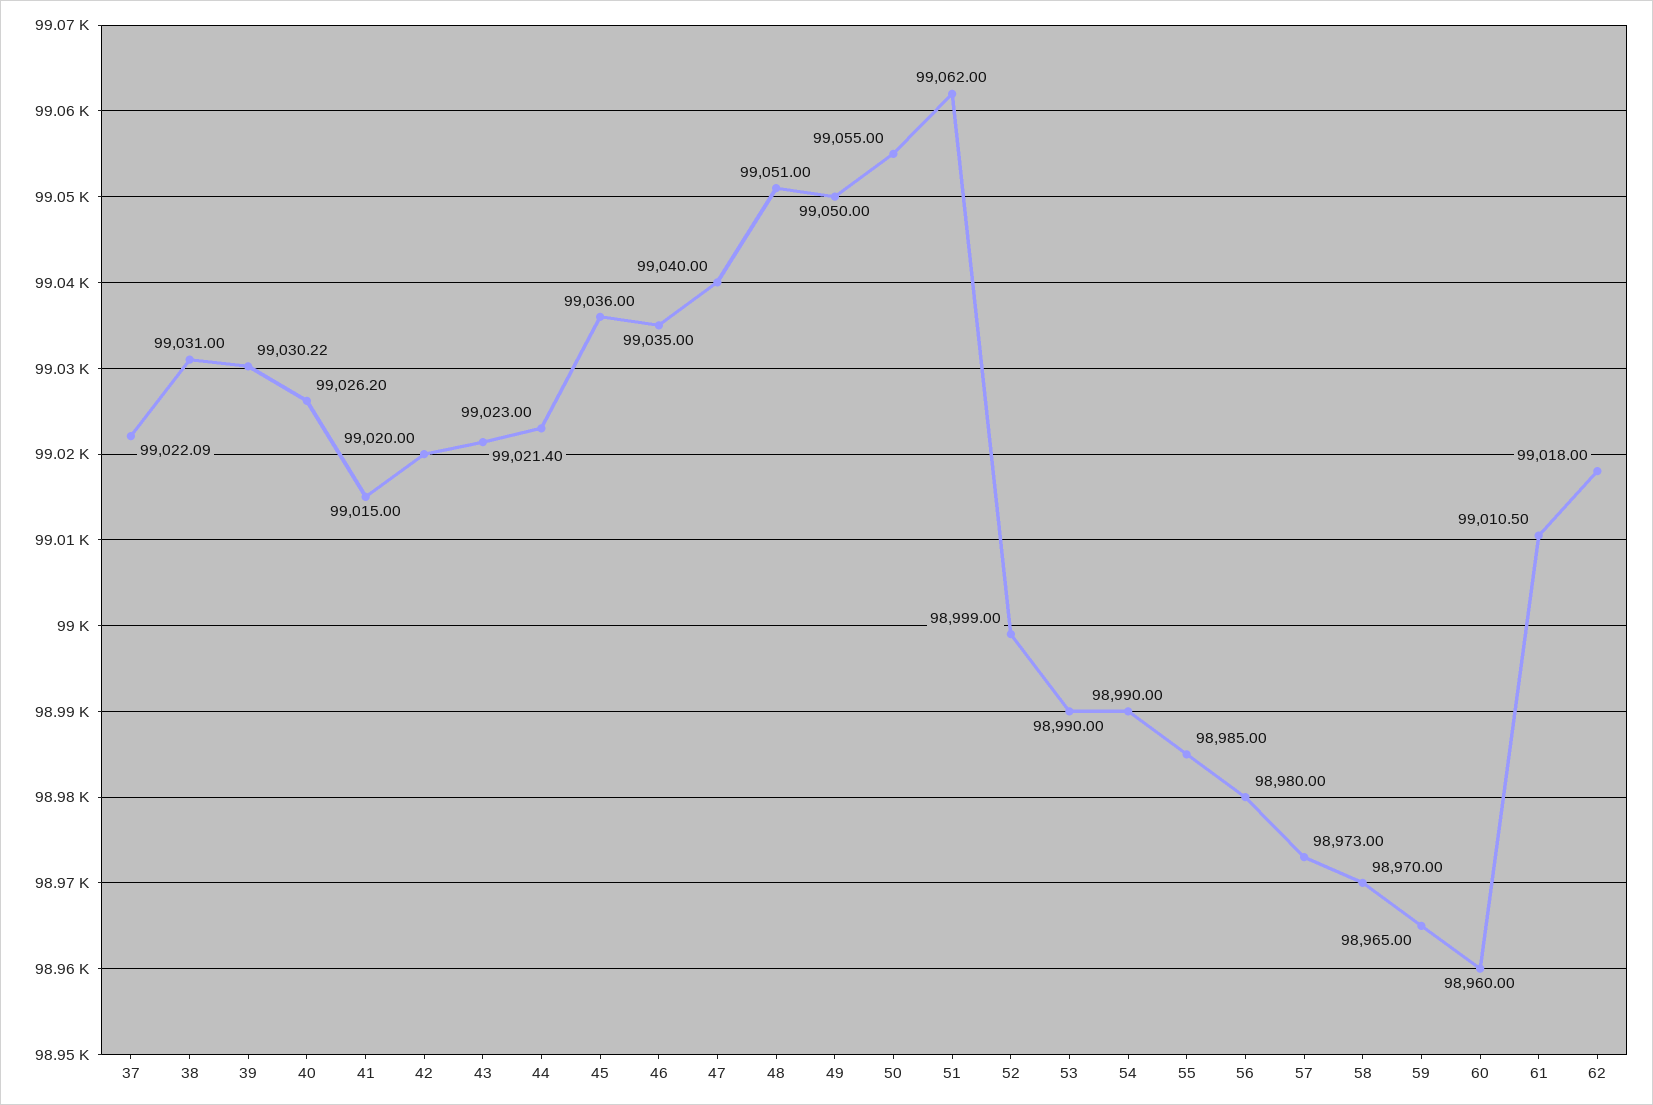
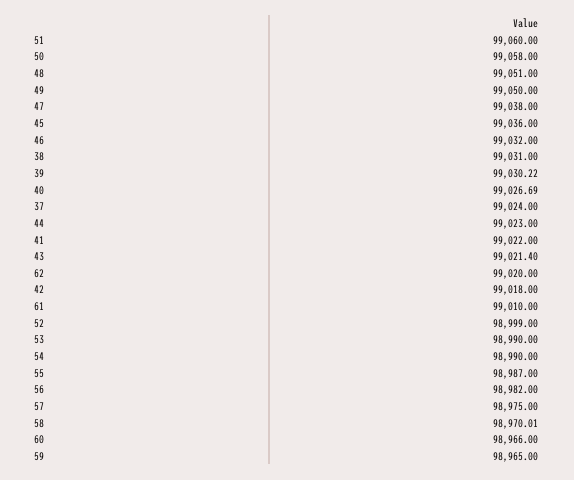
37: 99022.09 -> 99024
40: 99026.2 -> 99026.69
41: 99015 -> 99022
42: 99020 -> 99018
46: 99035 -> 99032
47: 99040 -> 99038
50: 99055 -> 99058
51: 99062 -> 99060
55: 98985 -> 98987
56: 98980 -> 98982
57: 98973 -> 98975
58: 98970 -> 98970.01
60: 98960 -> 98966
61: 99010.5 -> 99010
62: 99018 -> 99020

